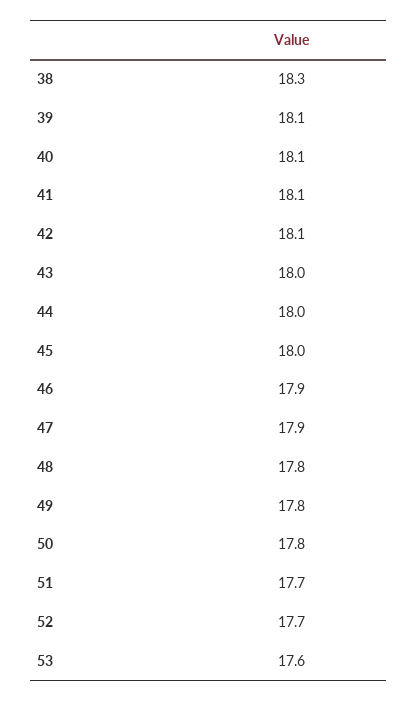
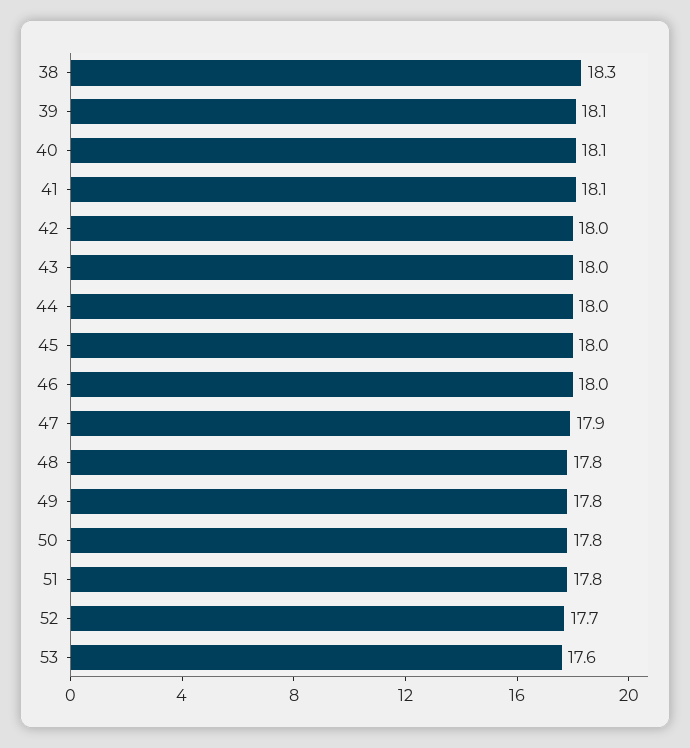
42: 18.1 -> 18
46: 17.9 -> 18
51: 17.7 -> 17.8

